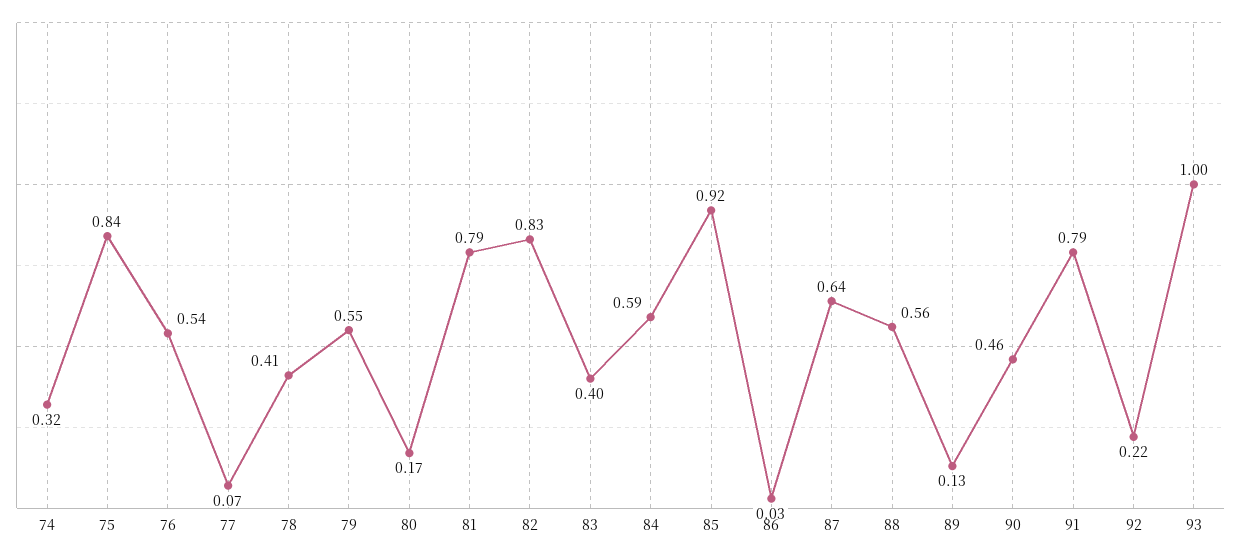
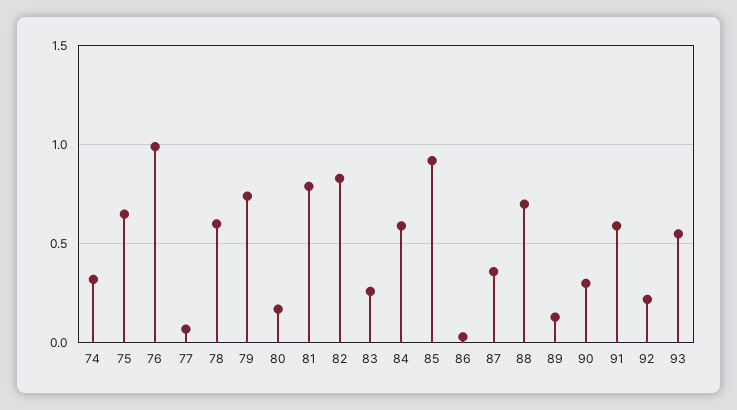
75: 0.84 -> 0.65
76: 0.54 -> 1
78: 0.41 -> 0.6
79: 0.55 -> 0.75
83: 0.4 -> 0.25
87: 0.64 -> 0.35
88: 0.56 -> 0.7
90: 0.46 -> 0.3
91: 0.79 -> 0.6
93: 1 -> 0.55

